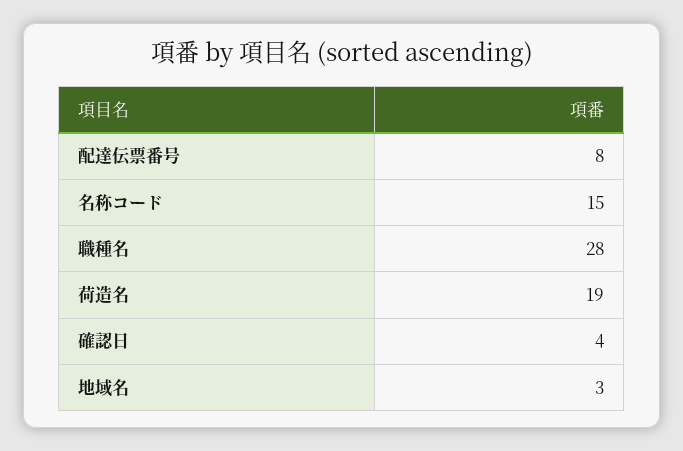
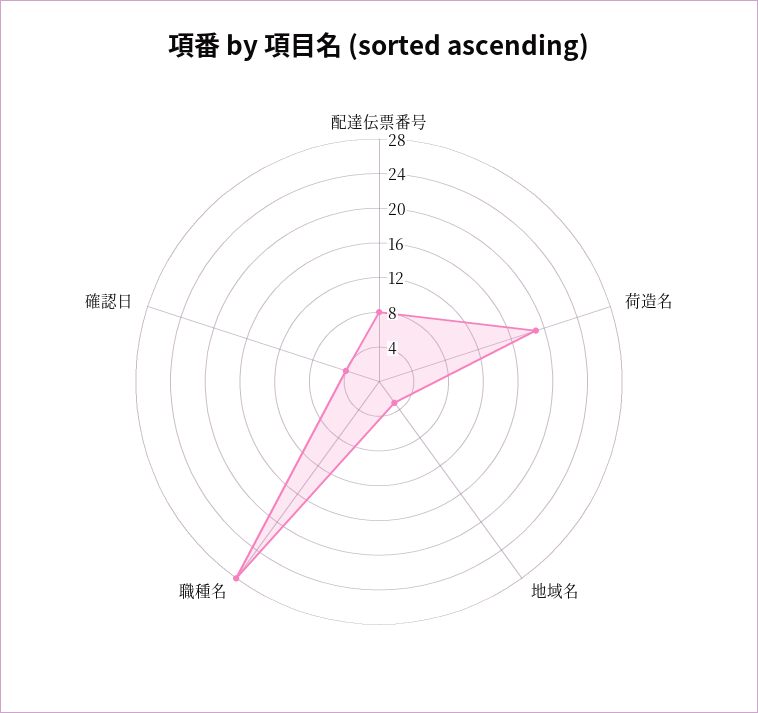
名称コード: 15 -> none

